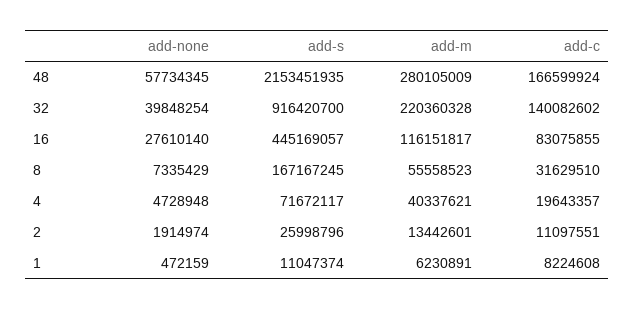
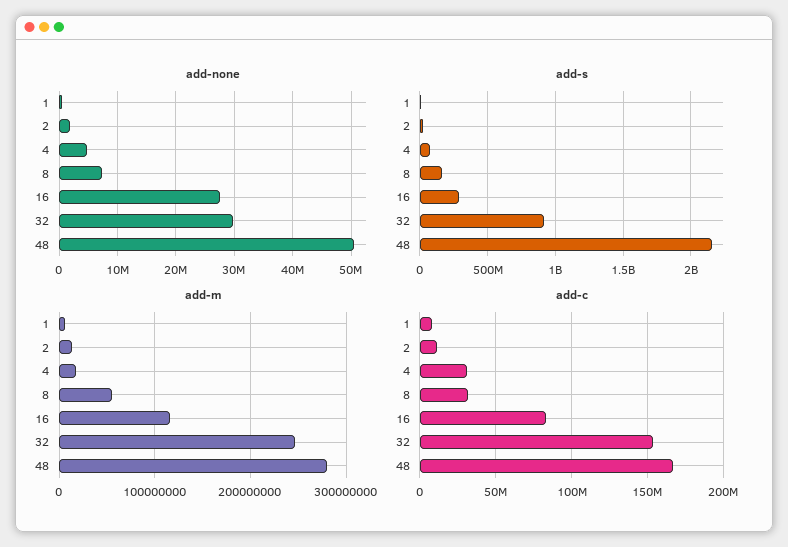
add-none, 48: 57734345 -> 50000000
add-none, 32: 39848254 -> 30000000
add-m, 32: 220360328 -> 250000000
add-c, 32: 140082602 -> 155000000
add-s, 16: 445169057 -> 300000000
add-m, 4: 40337621 -> 20000000
add-c, 4: 19643357 -> 30000000

